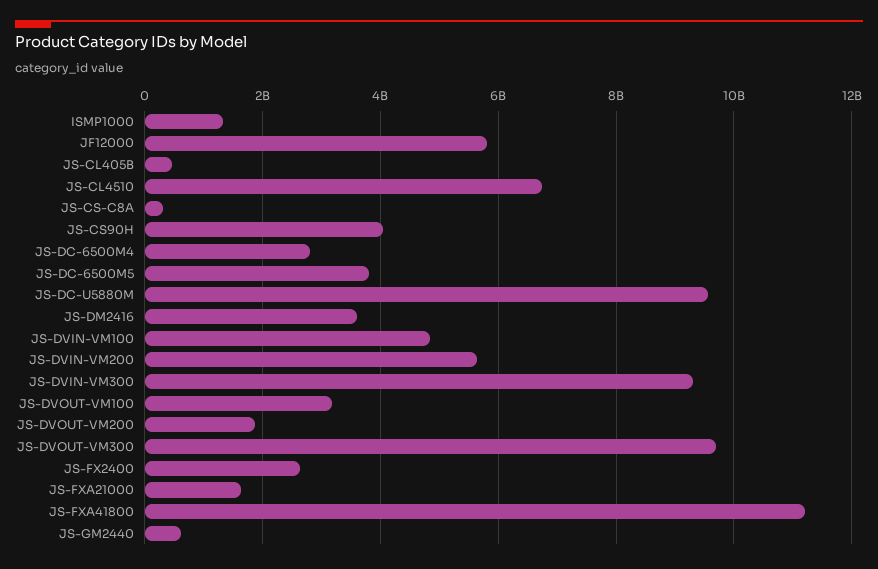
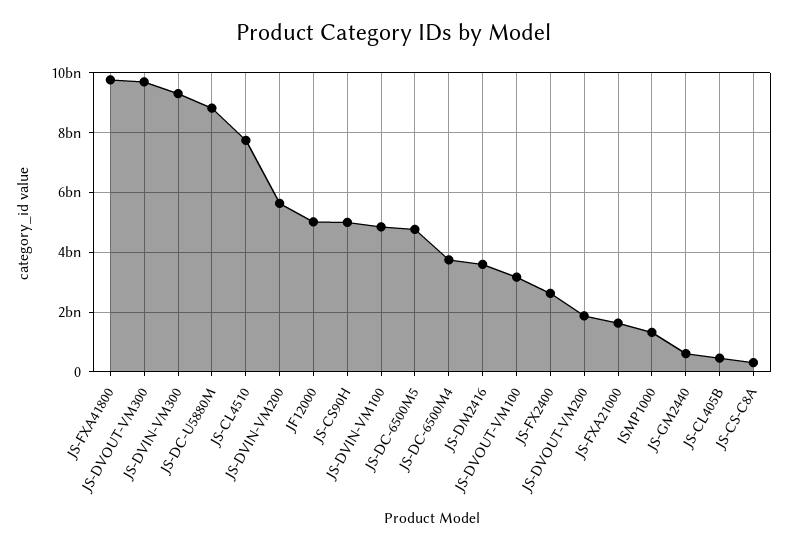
JF12000: 5800000000 -> 5000000000
JS-CL4510: 6800000000 -> 7750000000
JS-CS90H: 4000000000 -> 5000000000
JS-DC-6500M4: 2800000000 -> 3750000000
JS-DC-6500M5: 3800000000 -> 4750000000
JS-DC-U5880M: 9600000000 -> 8750000000
JS-FXA41800: 11200000000 -> 9750000000

